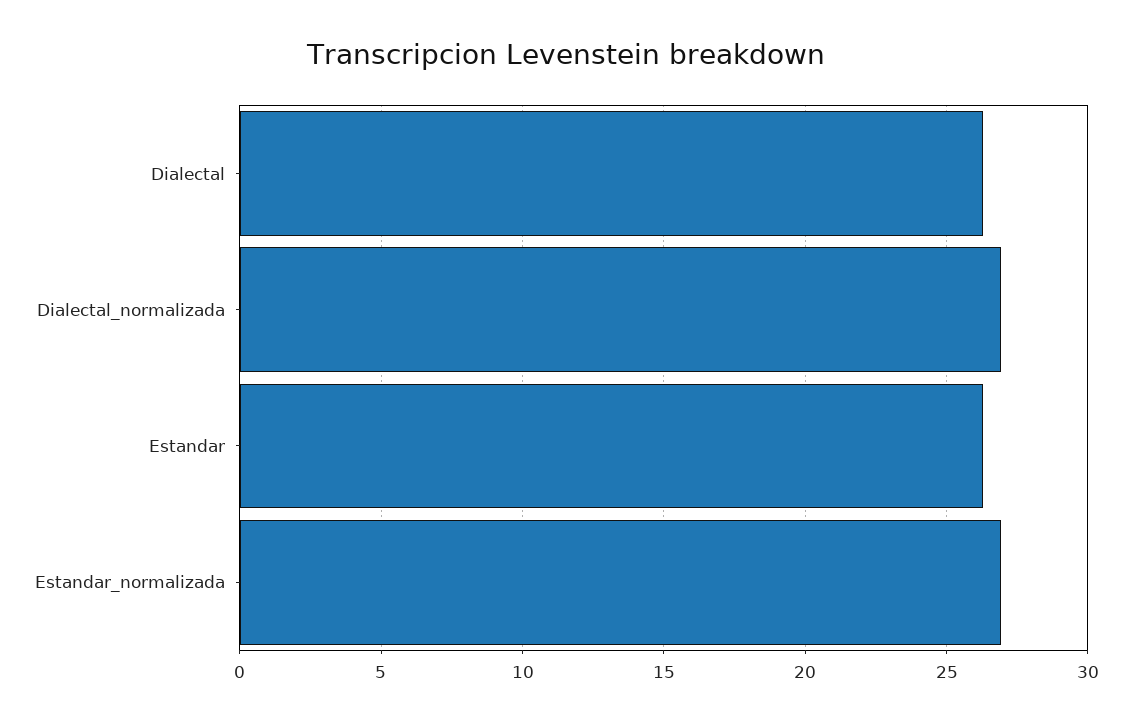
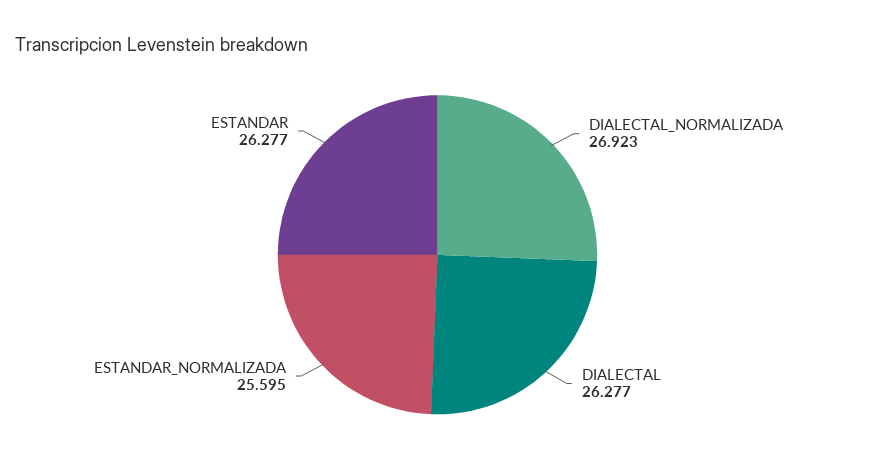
Estandar_normalizada: 27 -> 25.595

